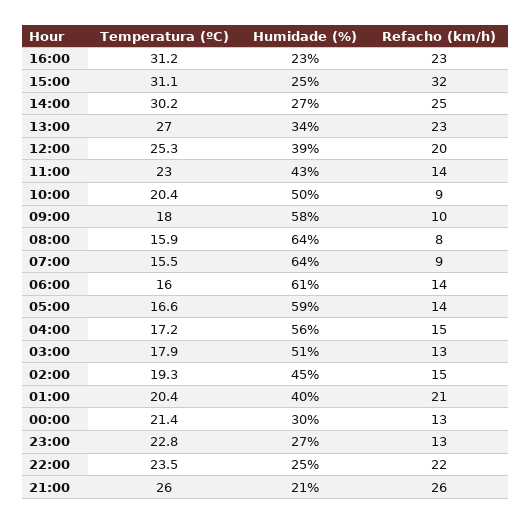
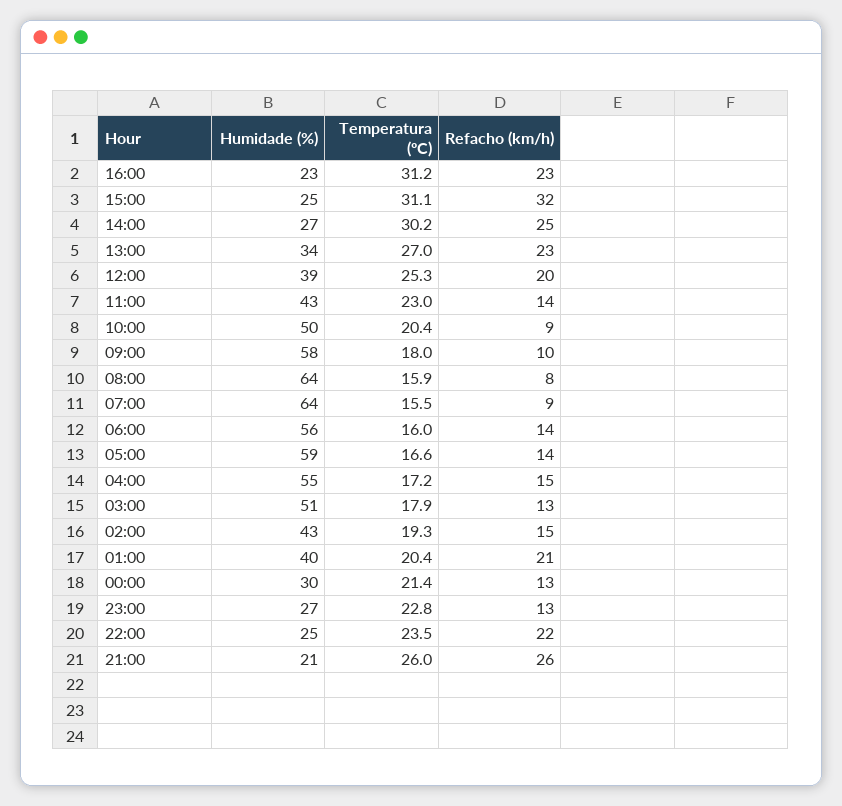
Humidade (%), 06:00: 61 -> 56
Humidade (%), 04:00: 56 -> 55
Humidade (%), 02:00: 45 -> 43

